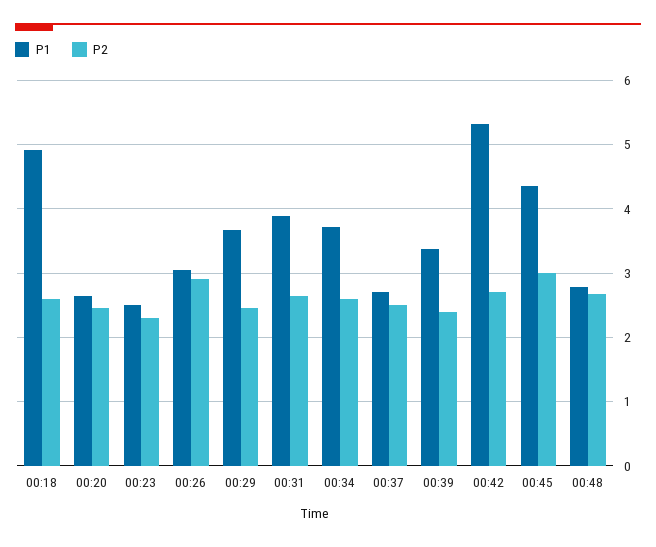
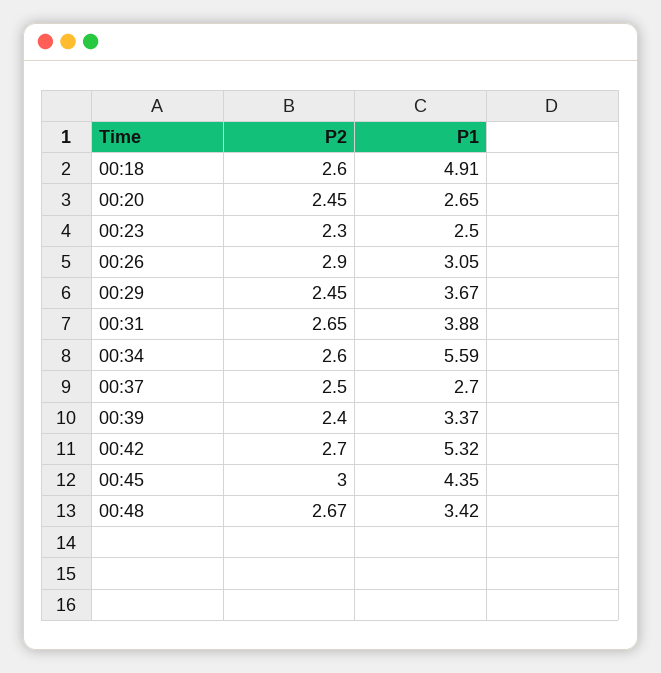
P1, 00:34: 3.7 -> 5.59
P1, 00:48: 2.8 -> 3.42

